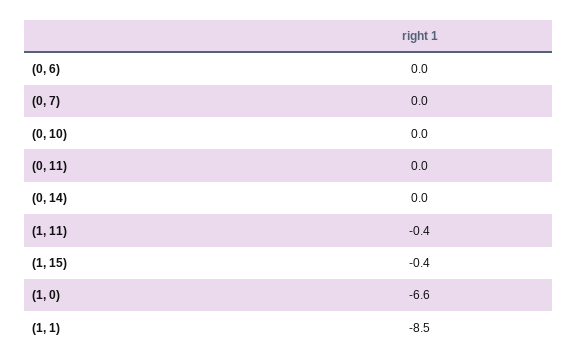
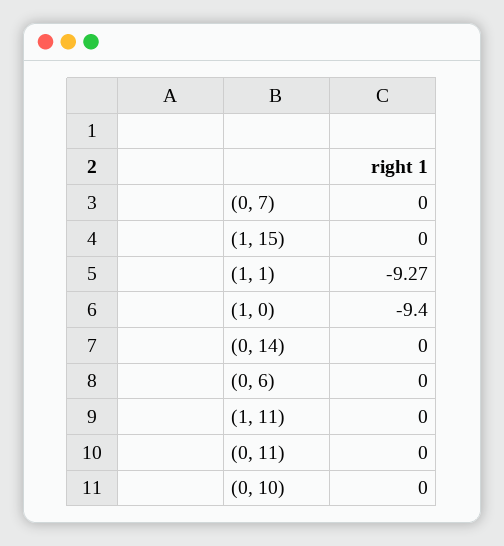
(1, 11): -0.4 -> 0
(1, 15): -0.4 -> 0
(1, 0): -6.6 -> -9.4
(1, 1): -8.5 -> -9.27

